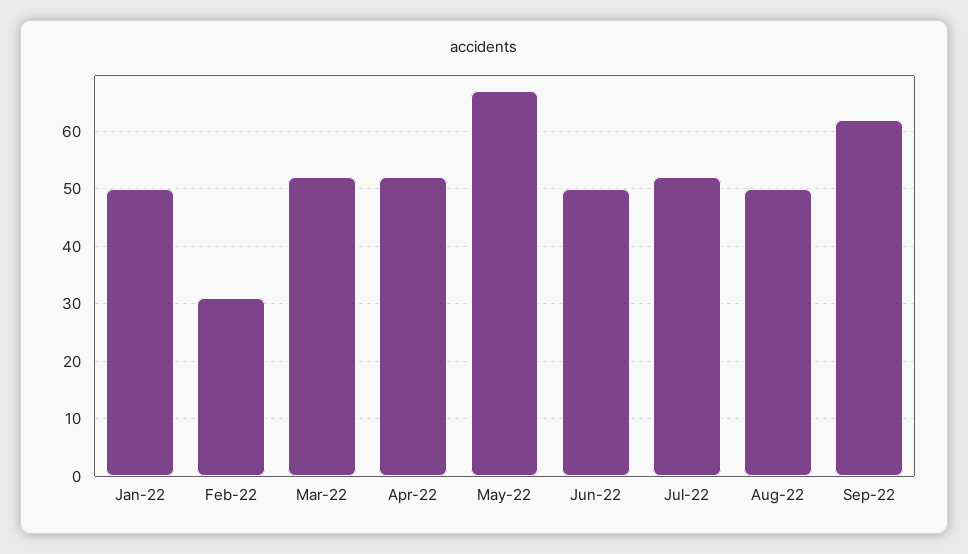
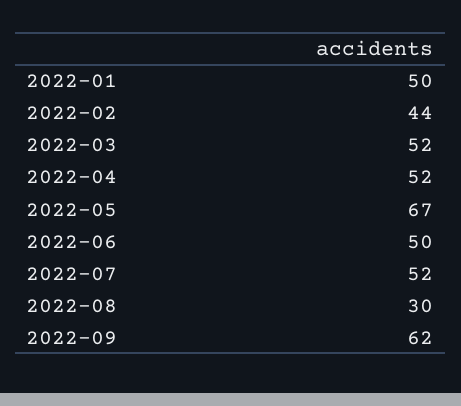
Feb-22: 30 -> 44
Aug-22: 50 -> 30

